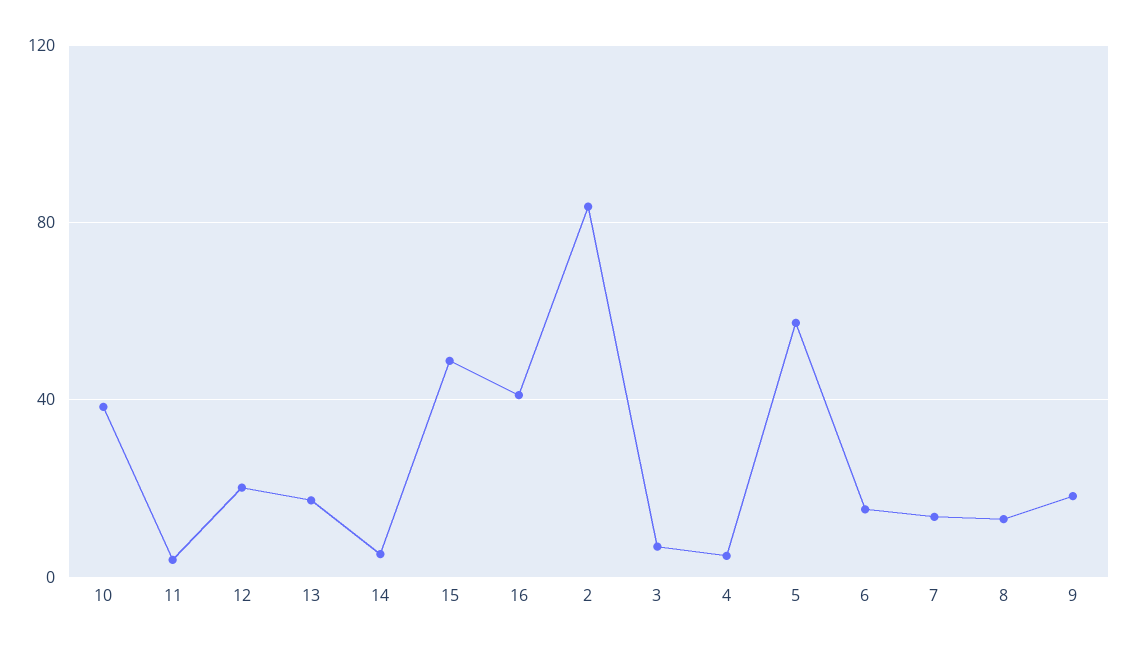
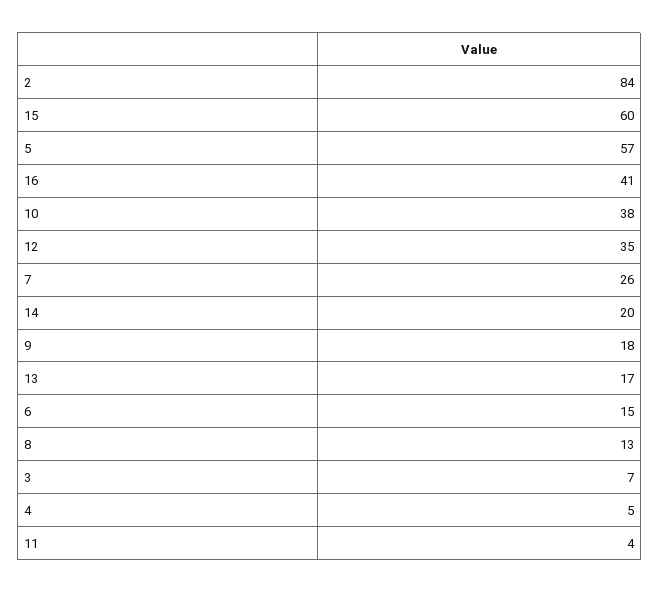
12: 20 -> 35
14: 5 -> 20
15: 50 -> 60
7: 15 -> 26

